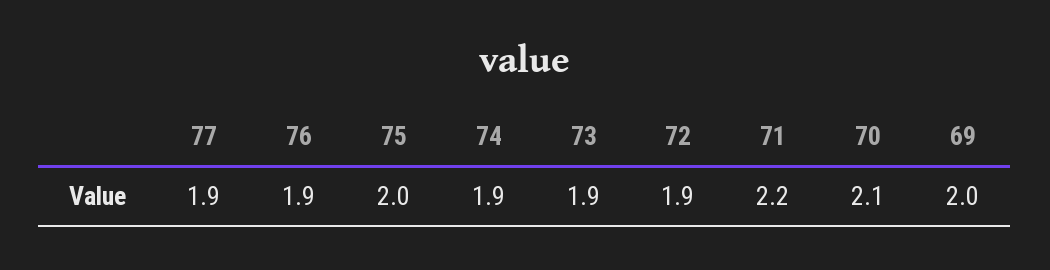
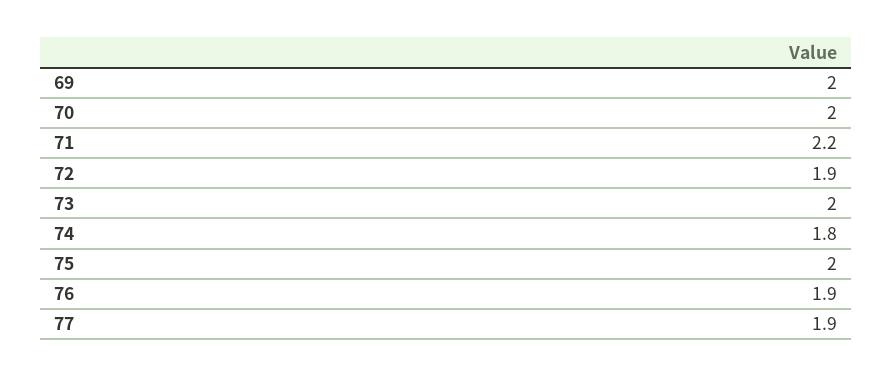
74: 1.9 -> 1.8
73: 1.9 -> 2
70: 2.1 -> 2

